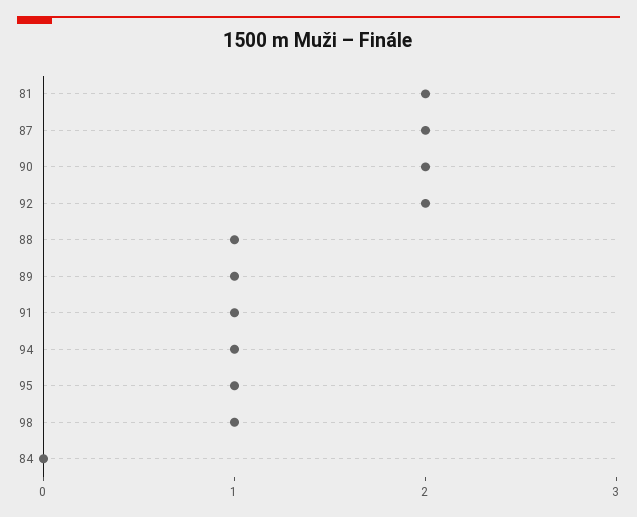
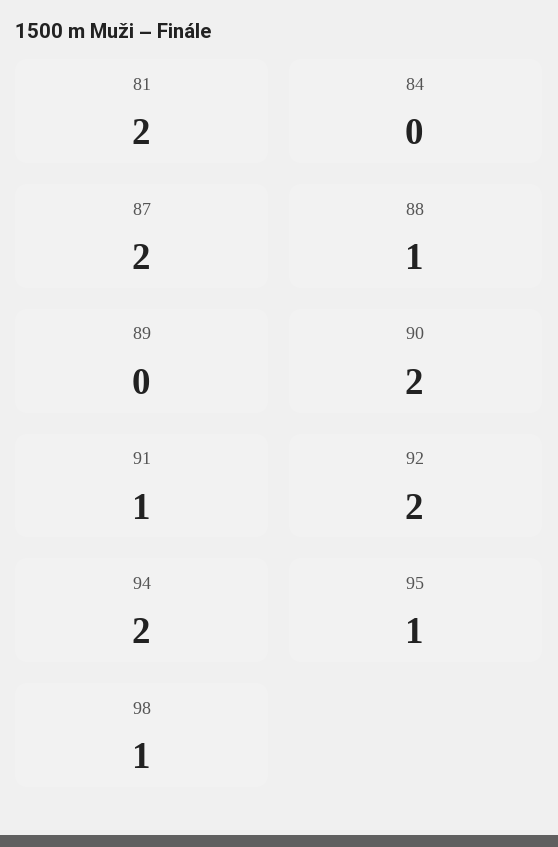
89: 1 -> 0
94: 1 -> 2

